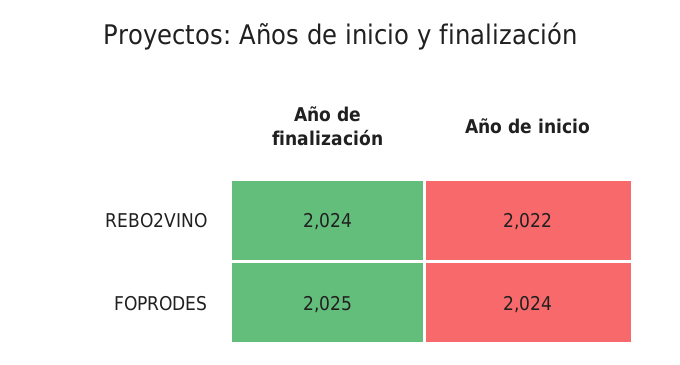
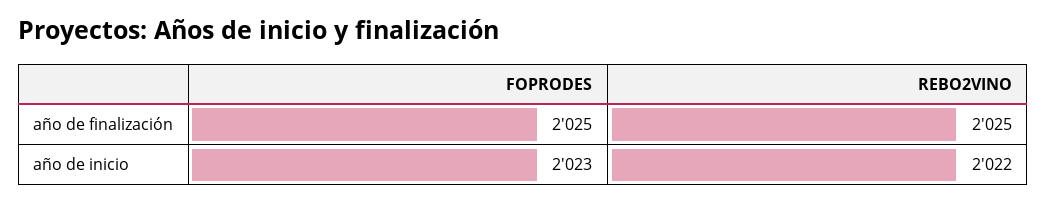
Año de finalización, REBO2VINO: 2024 -> 2025
Año de inicio, FOPRODES: 2024 -> 2023

